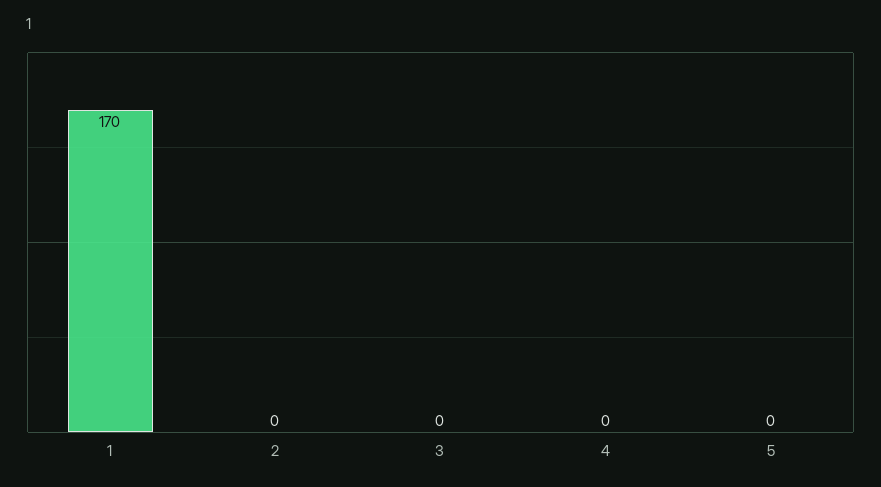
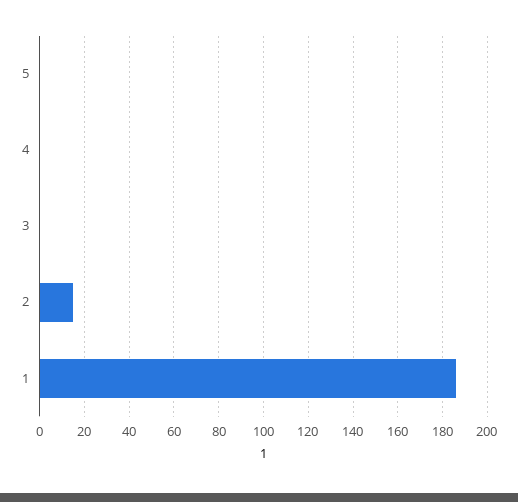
1: 170 -> 185
2: 0 -> 15

